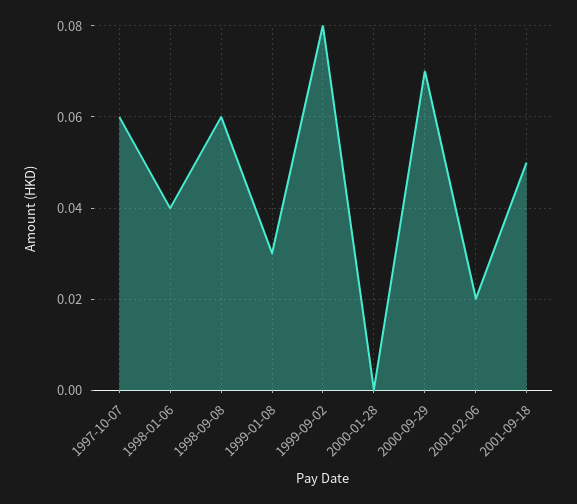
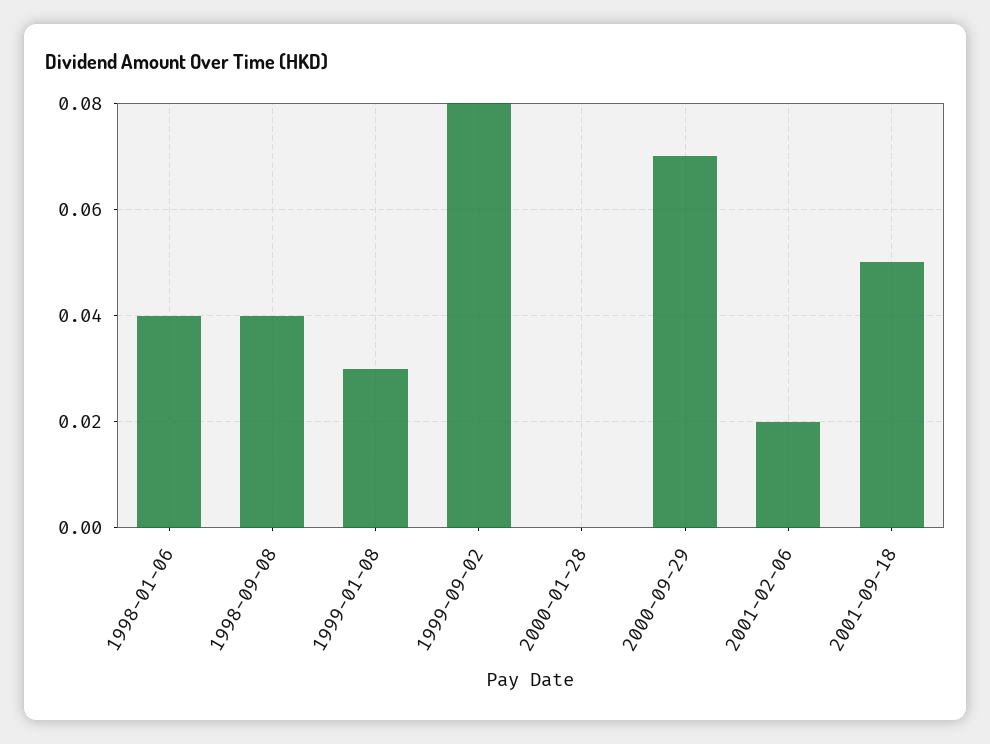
1997-10-07: 0.06 -> none
1998-09-08: 0.06 -> 0.04

